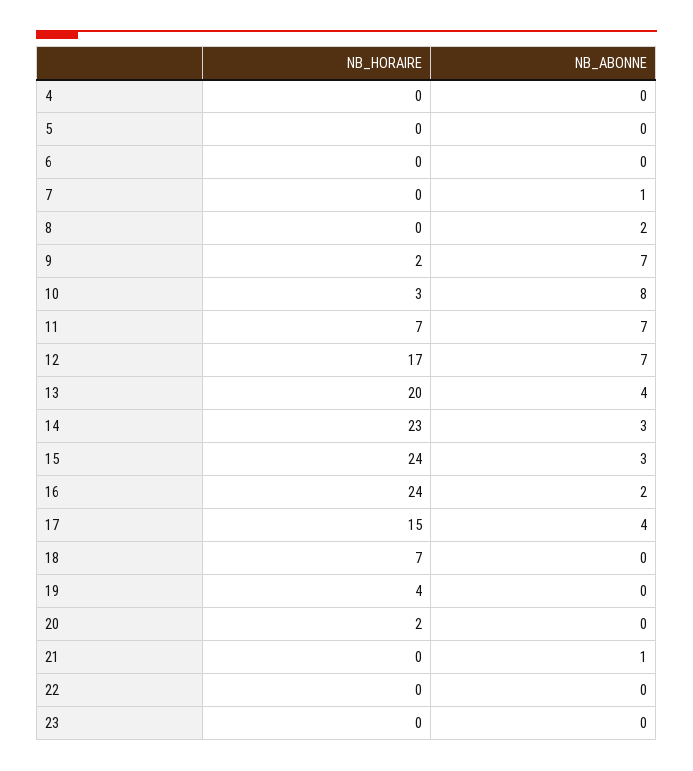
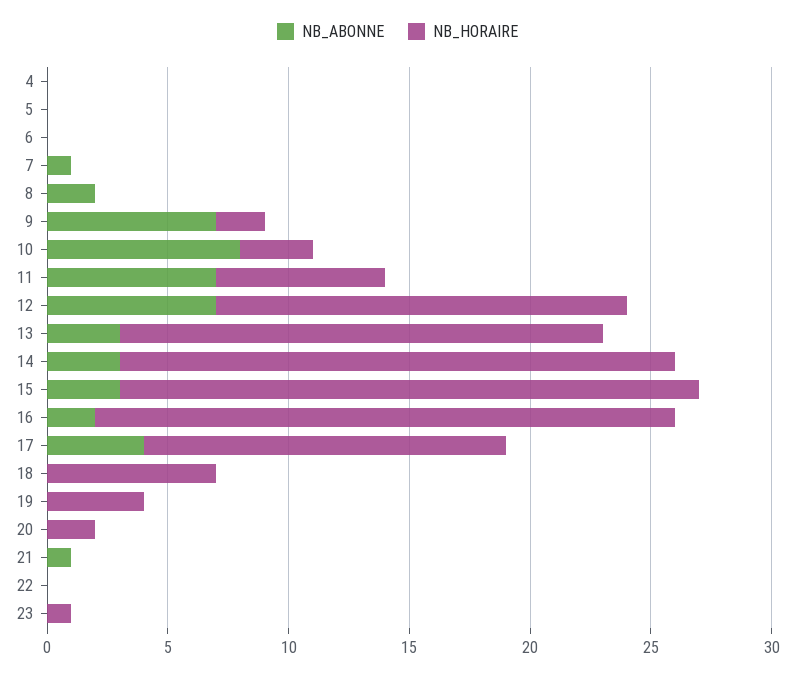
NB_ABONNE, 13: 4 -> 3
NB_HORAIRE, 23: 0 -> 1

